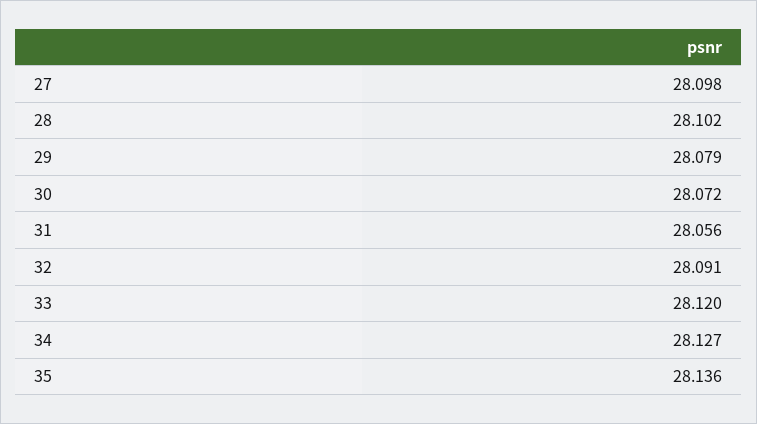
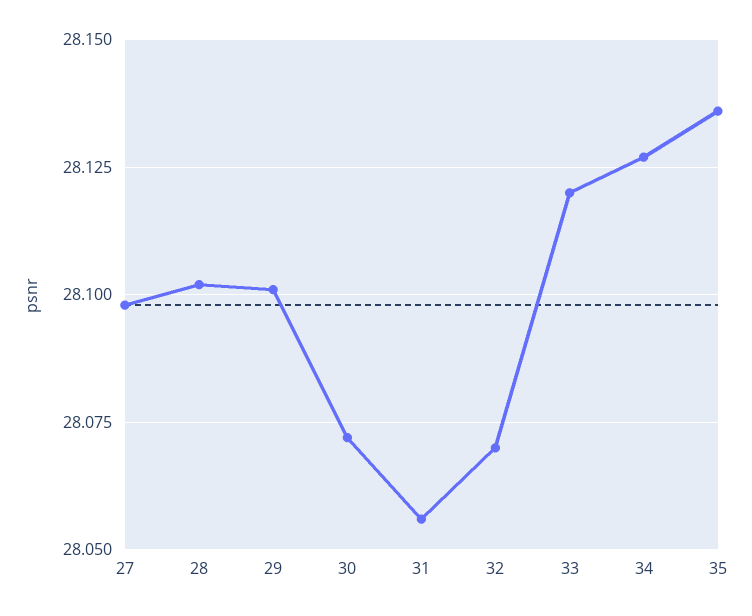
29: 28.079 -> 28.1
32: 28.091 -> 28.07

